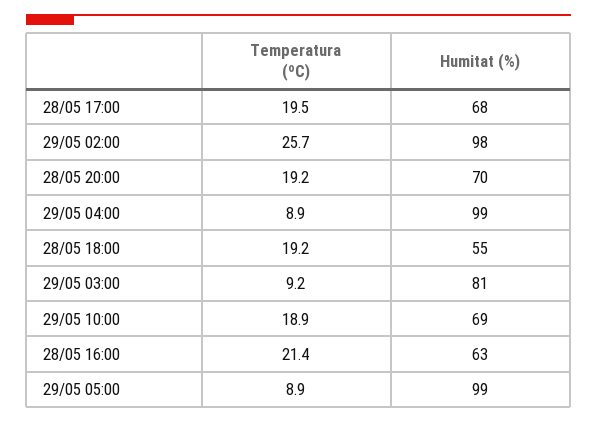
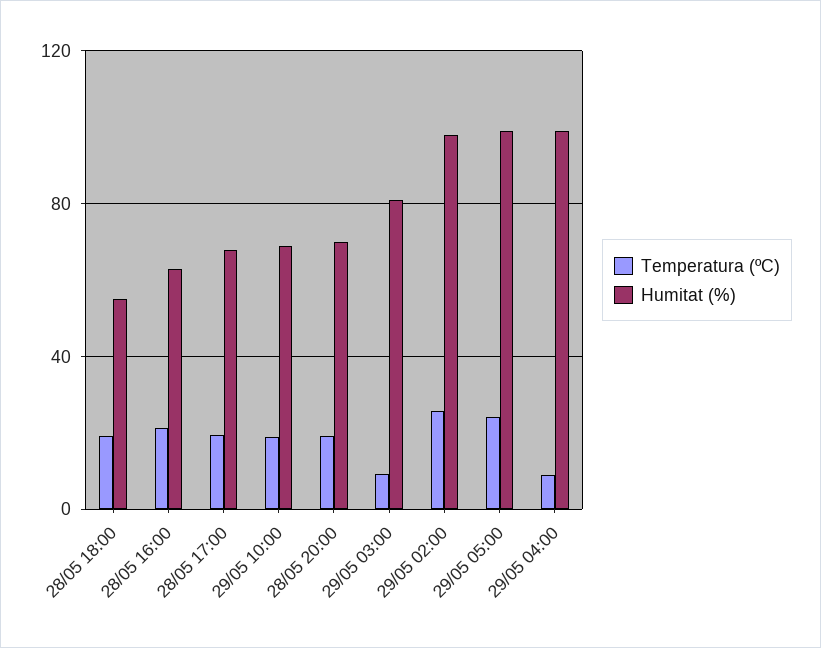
Temperatura (ºC), 29/05 05:00: 8.9 -> 25

